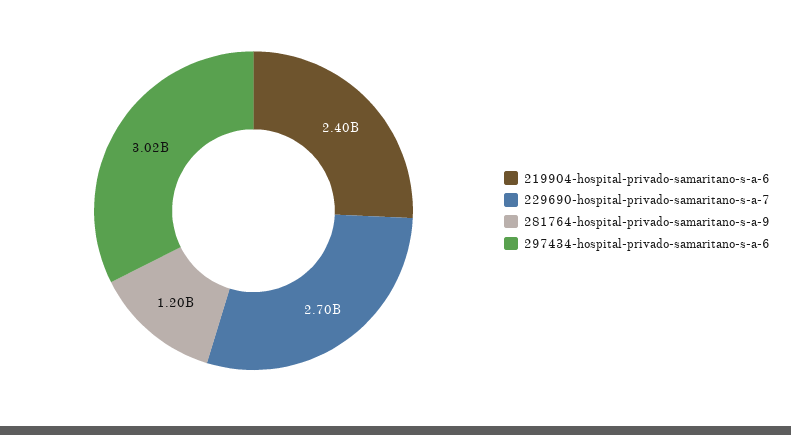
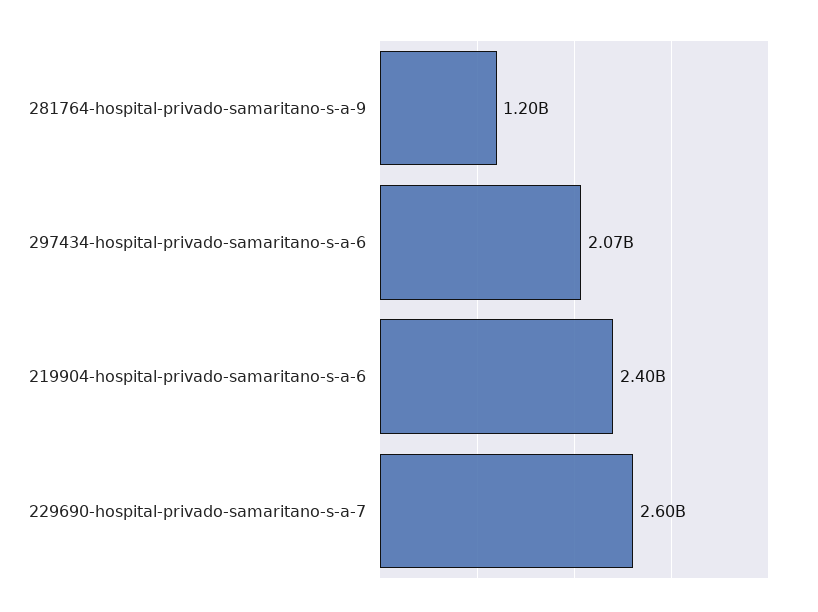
229690-hospital-privado-samaritano-s-a-7: 2700000000 -> 2600000000
297434-hospital-privado-samaritano-s-a-6: 3020000000 -> 2070000000

